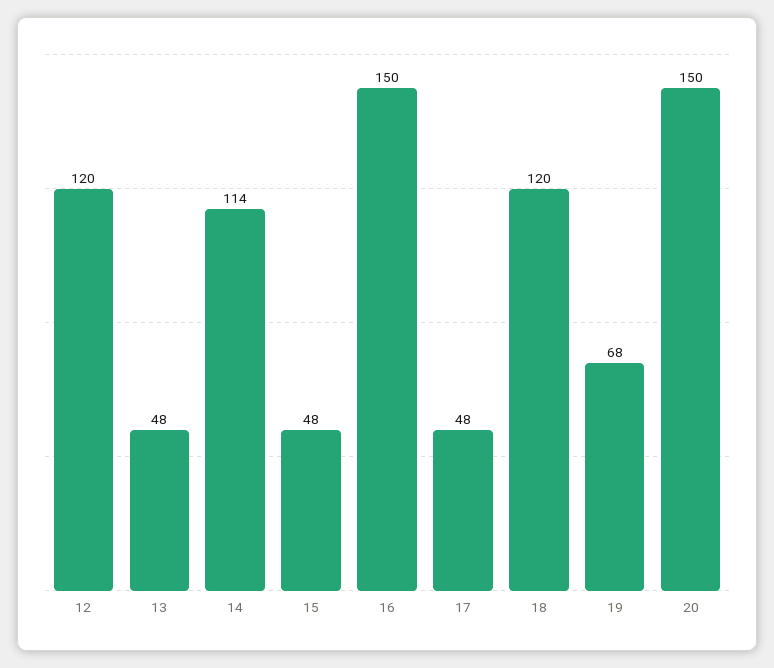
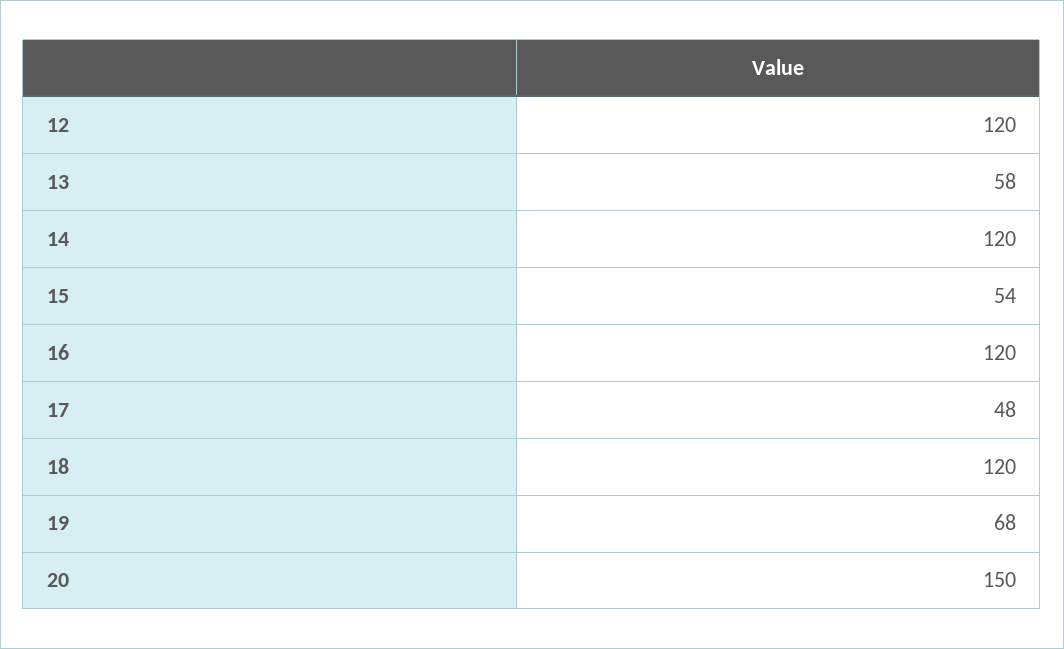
13: 48 -> 58
14: 114 -> 120
15: 48 -> 54
16: 150 -> 120

